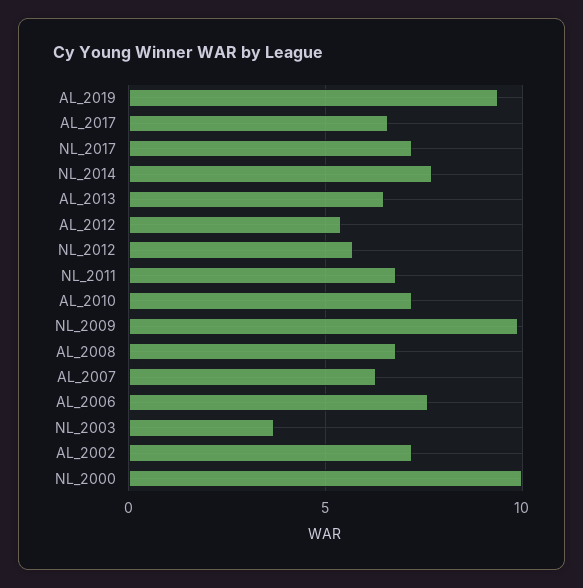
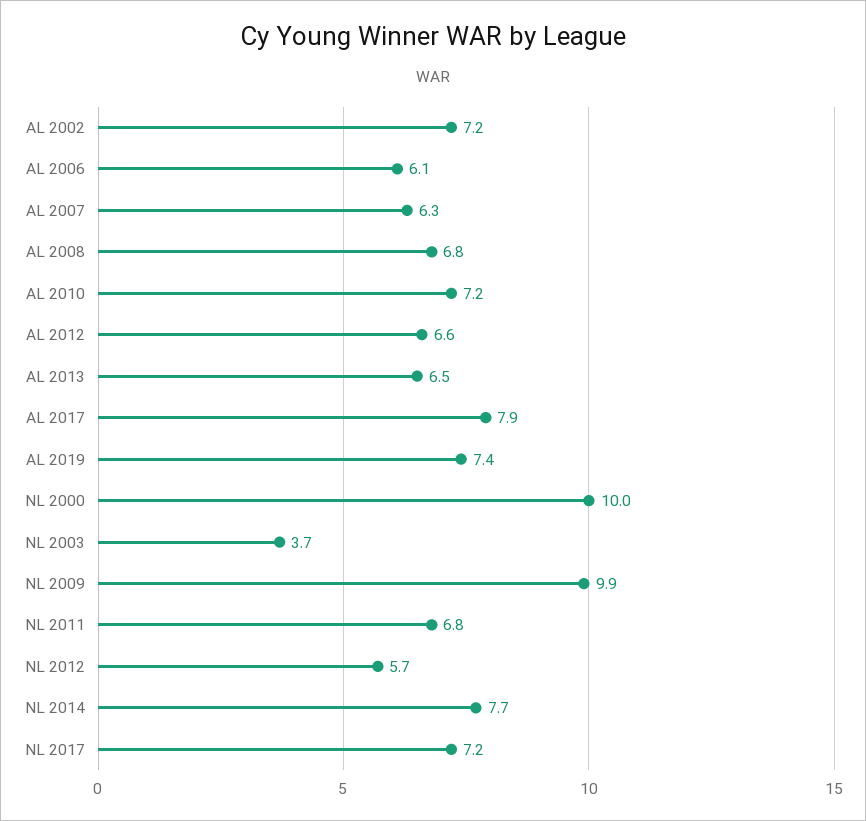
AL_2019: 9.5 -> 7.4
AL_2017: 6.5 -> 7.9
AL_2012: 5.5 -> 6.6
AL_2006: 7.5 -> 6.1

